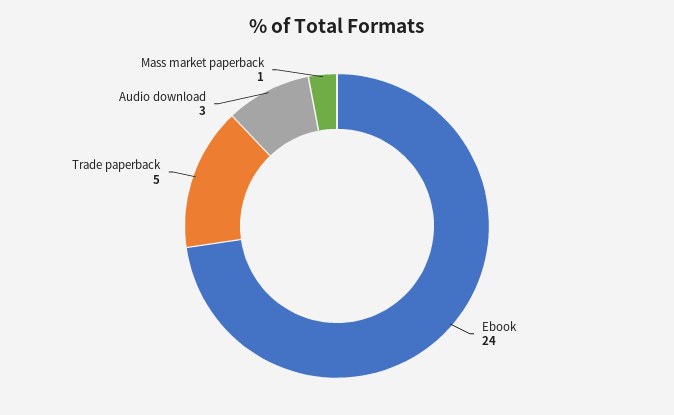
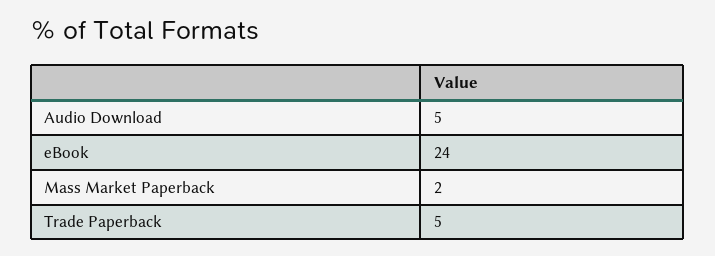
Audio download: 3 -> 5
Mass market paperback: 1 -> 2

